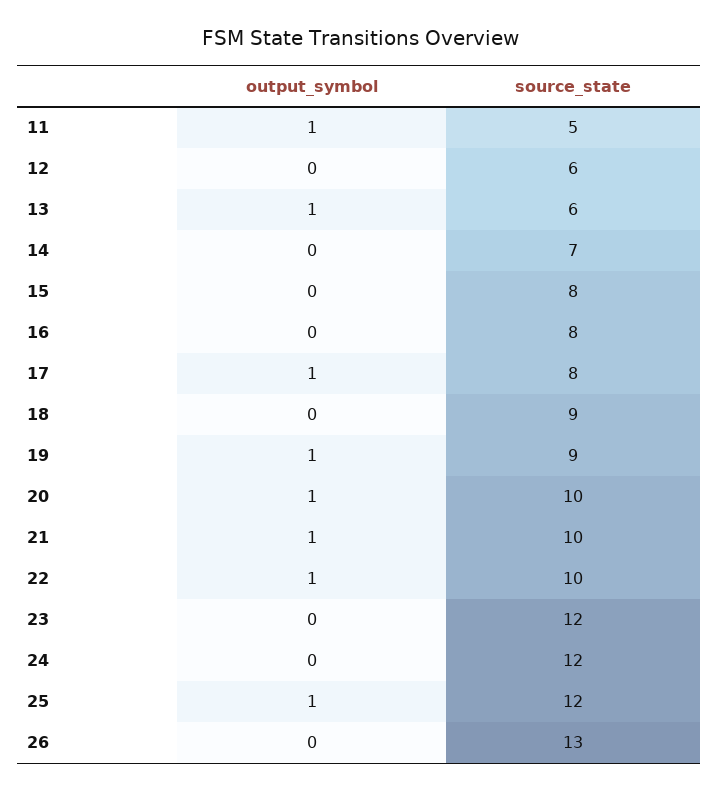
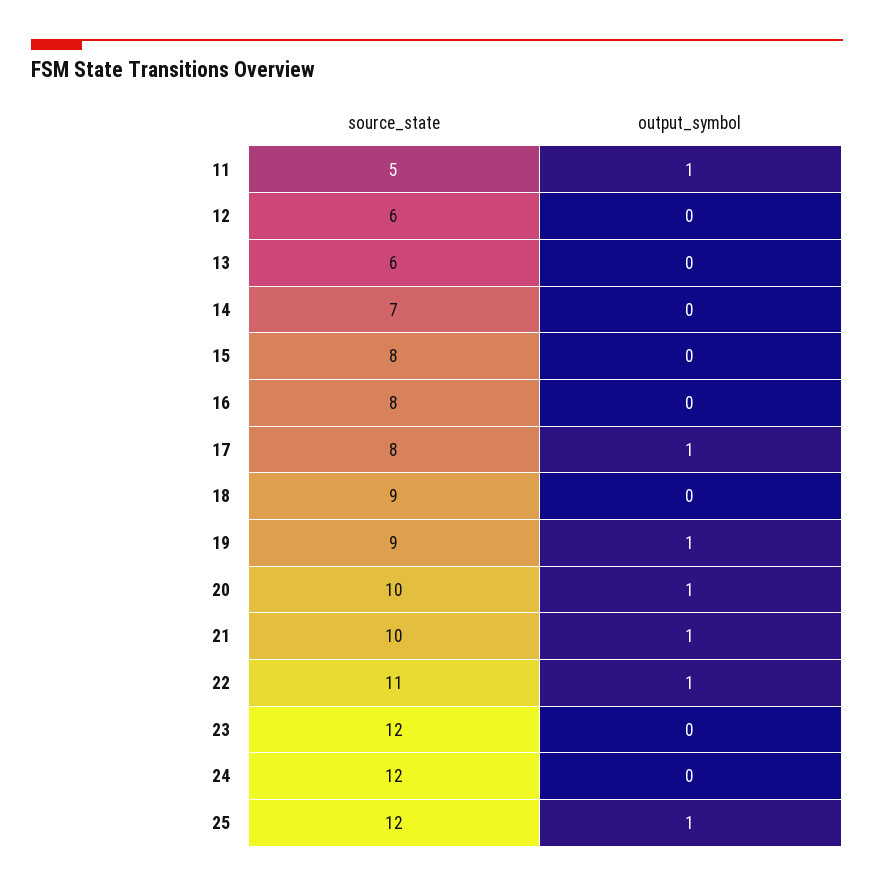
output_symbol, 13: 1 -> 0
source_state, 22: 10 -> 11
output_symbol, 26: 0 -> none
source_state, 26: 13 -> none

